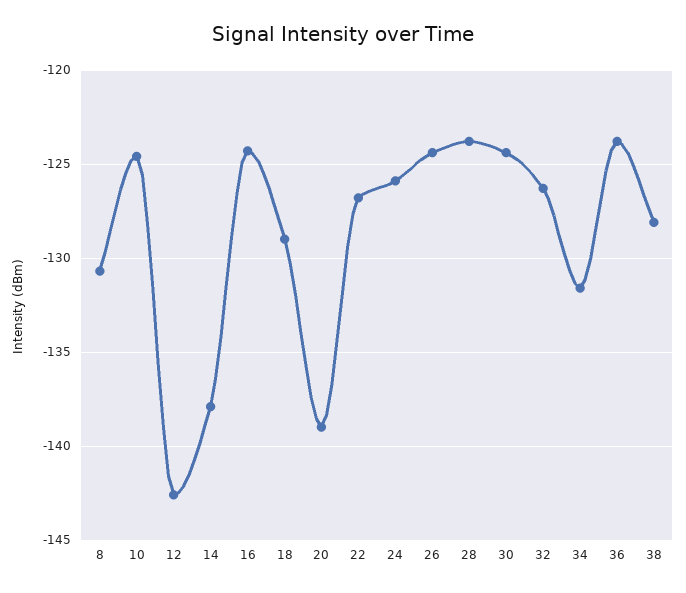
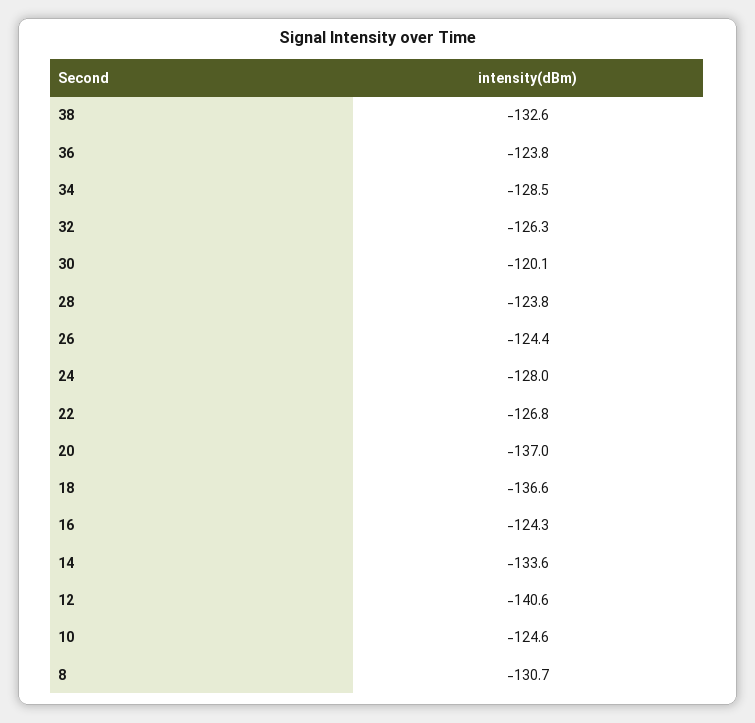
12: -142.5 -> -140.6
14: -138 -> -133.6
18: -129 -> -136.6
20: -139 -> -137
24: -126 -> -128
30: -124.5 -> -120.1
34: -131.5 -> -128.5
38: -128 -> -132.6

